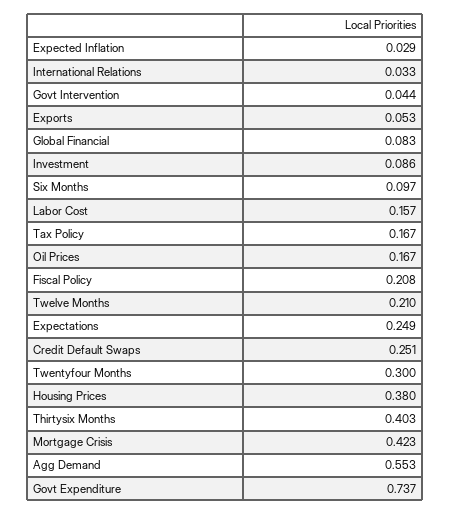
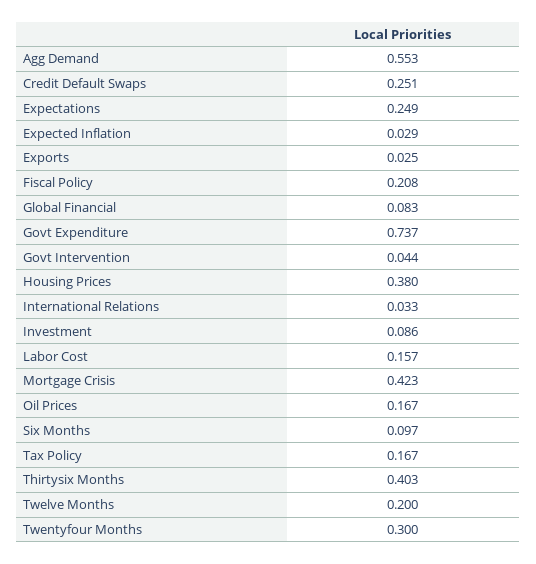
Exports: 0.053 -> 0.025
Twelve Months: 0.21 -> 0.2

